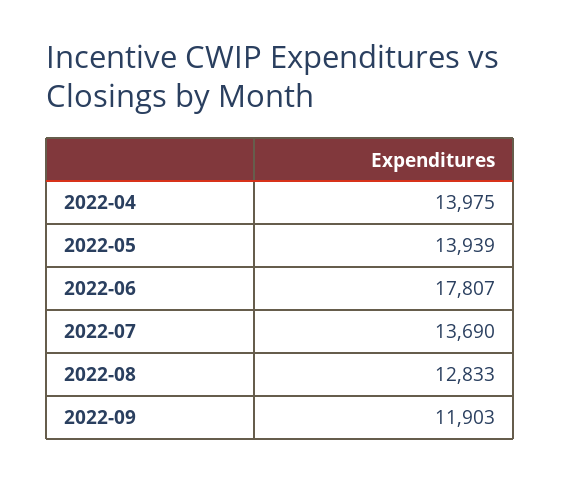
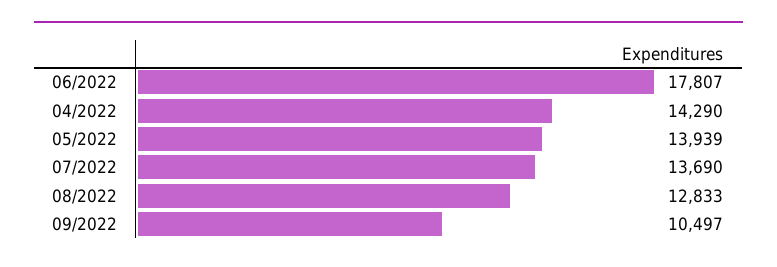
2022-04: 13975 -> 14290
2022-09: 11903 -> 10497

